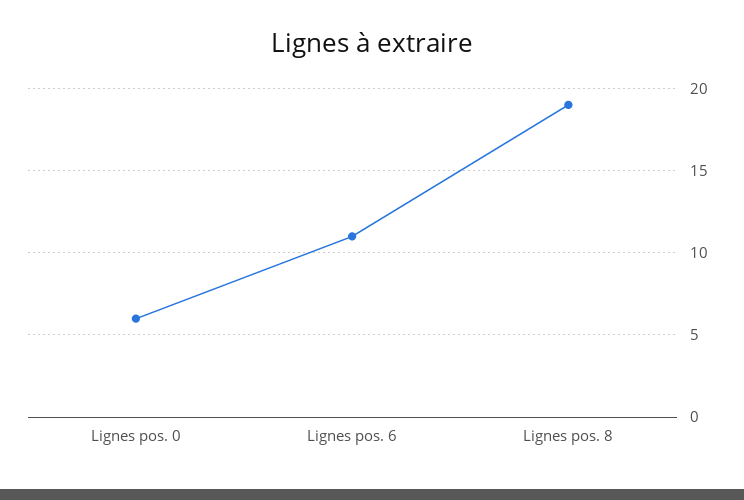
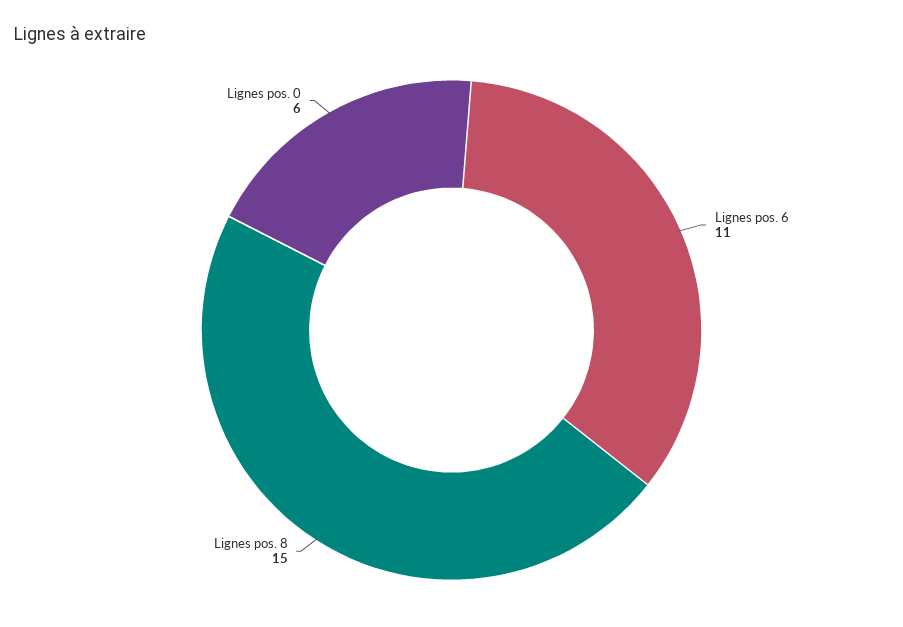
Lignes pos. 8: 19 -> 15

